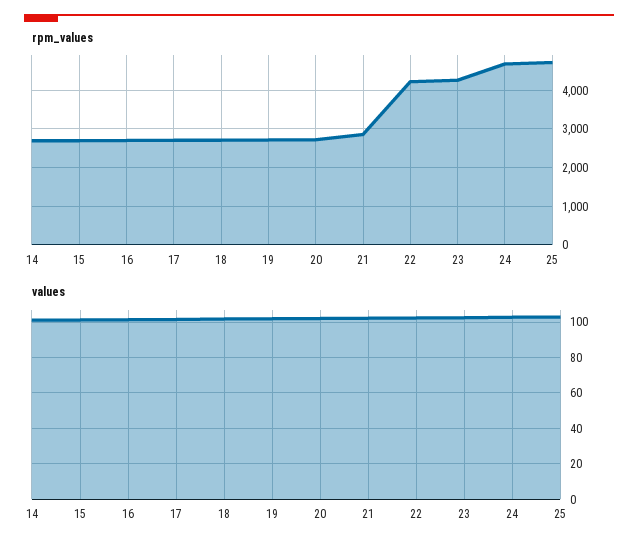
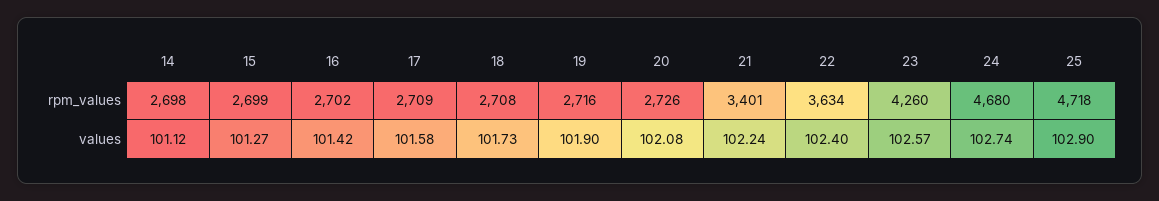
rpm_values, 21: 2800 -> 3401
rpm_values, 22: 4200 -> 3634

